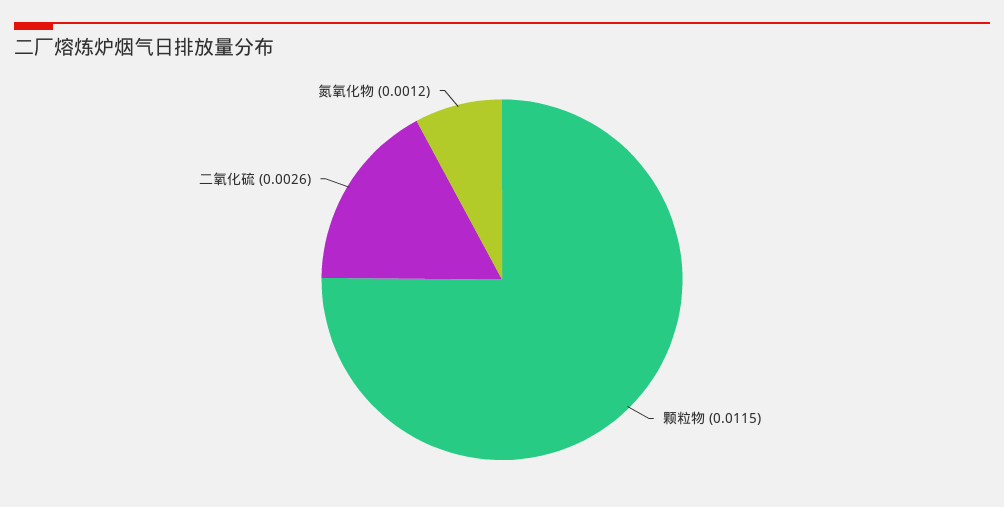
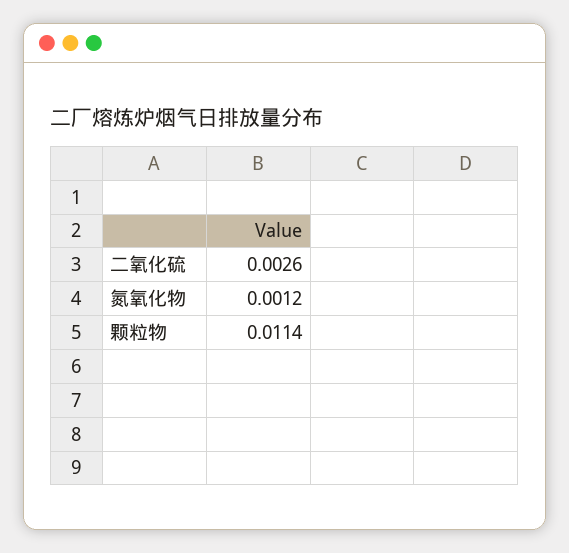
颗粒物: 0.0115 -> 0.0114

